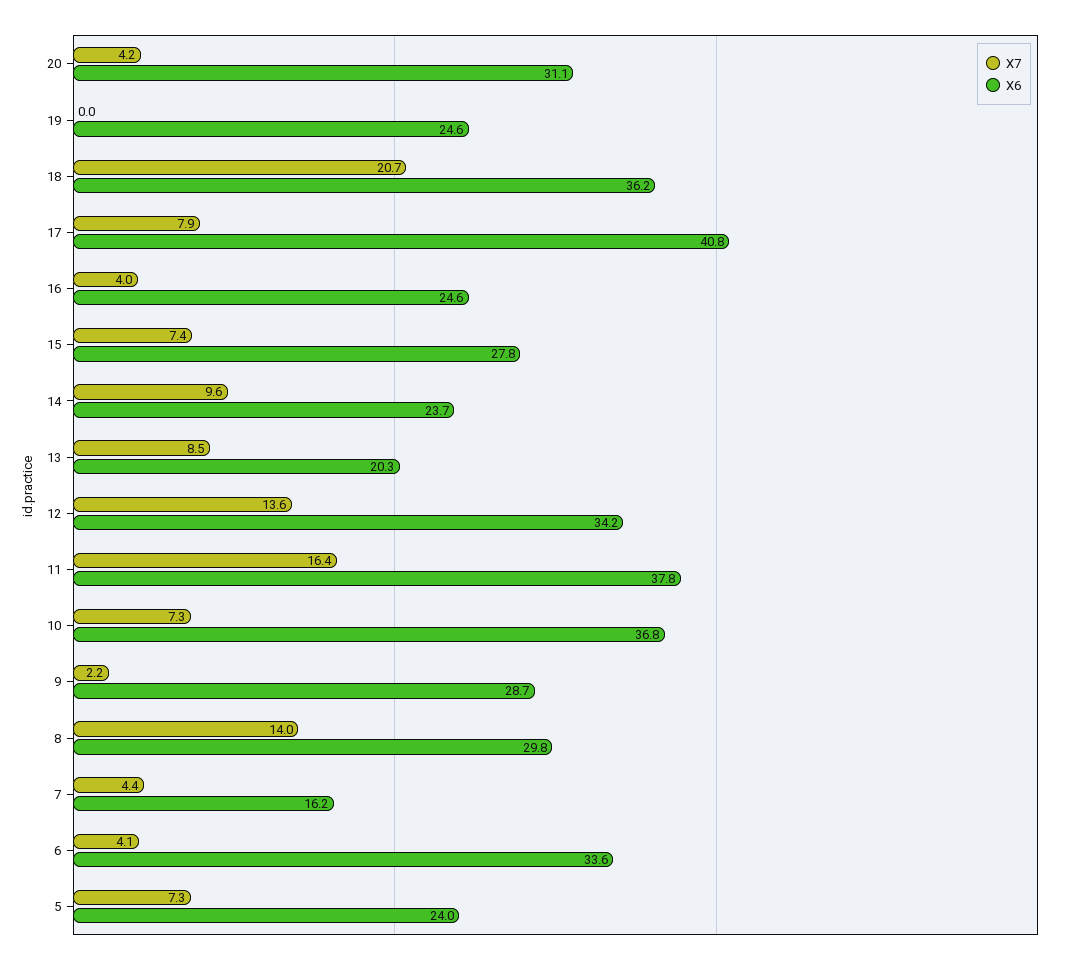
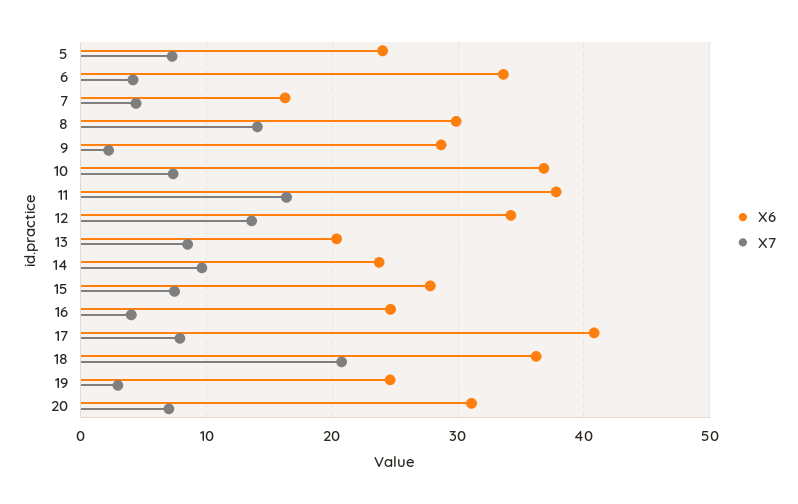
X7, 20: 4.2 -> 7
X7, 19: 0 -> 3

